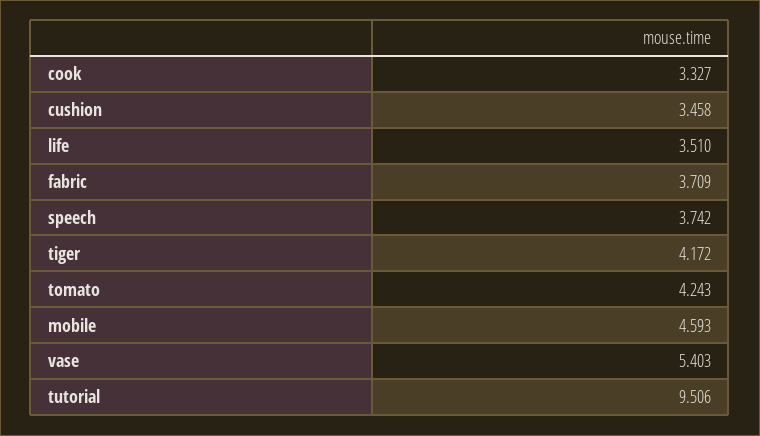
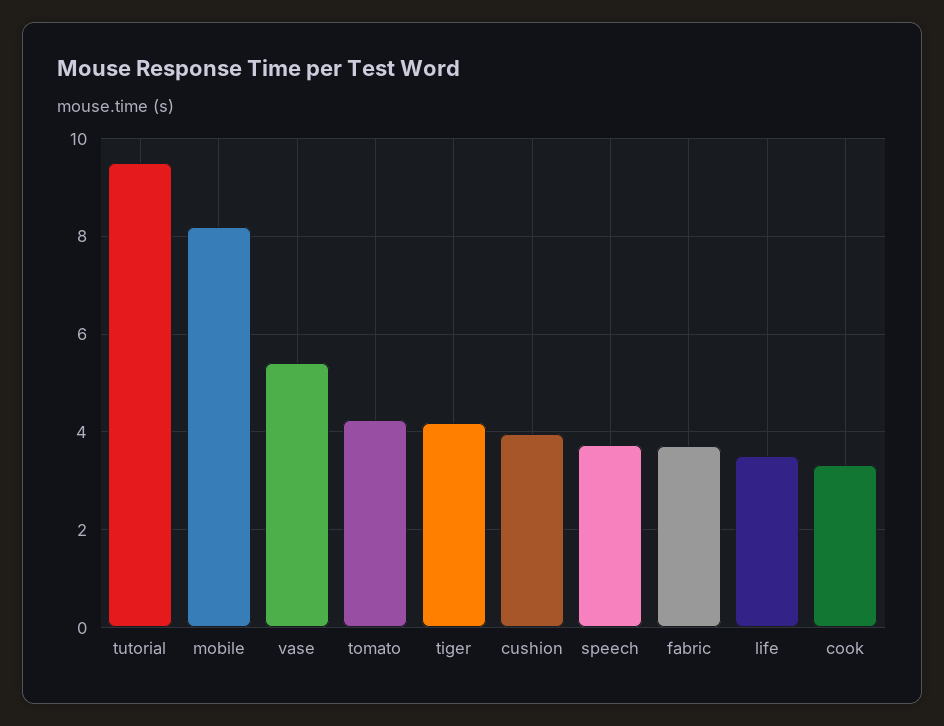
cushion: 3.458 -> 4
mobile: 4.593 -> 8.2

